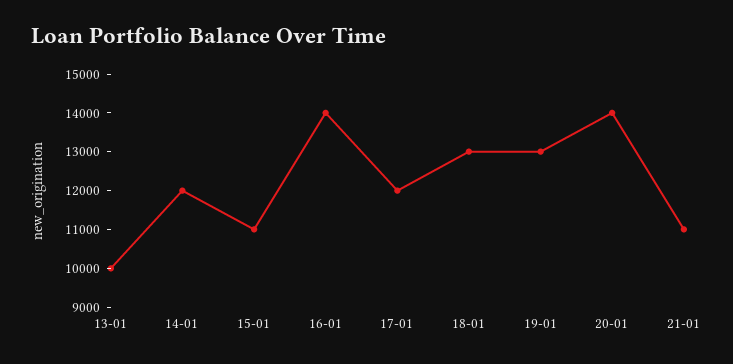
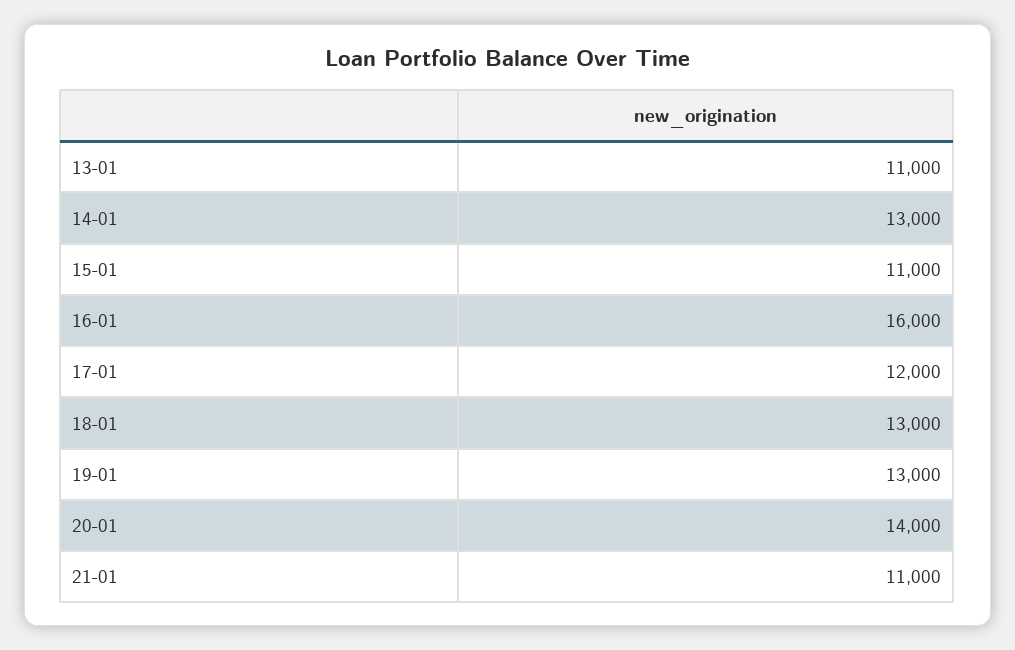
13-01: 10000 -> 11000
14-01: 12000 -> 13000
16-01: 14000 -> 16000

